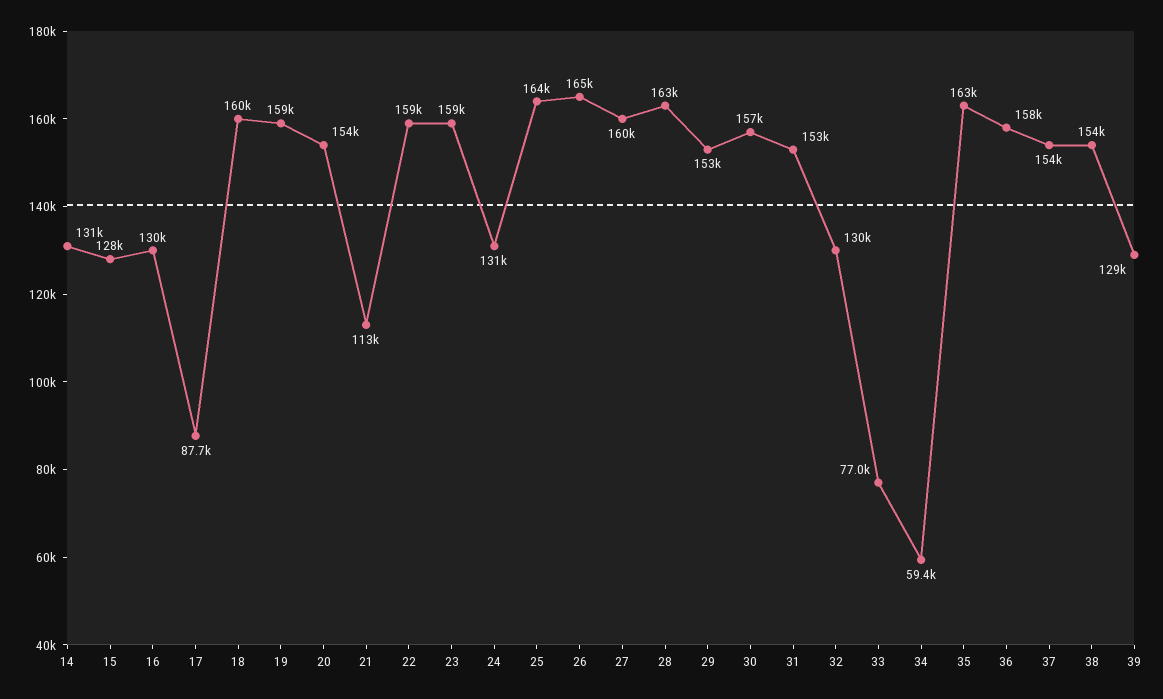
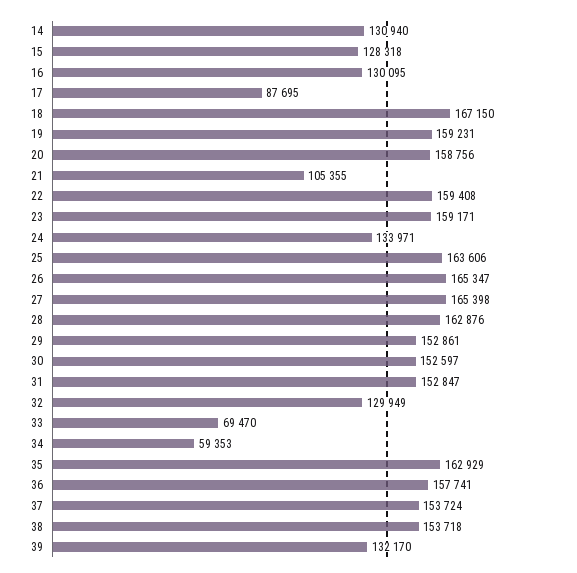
18: 160000 -> 167150
20: 154000 -> 158756
21: 113000 -> 105355
24: 131000 -> 133971
27: 160000 -> 165398
30: 157000 -> 152597
33: 77000 -> 69470
39: 129000 -> 132170

